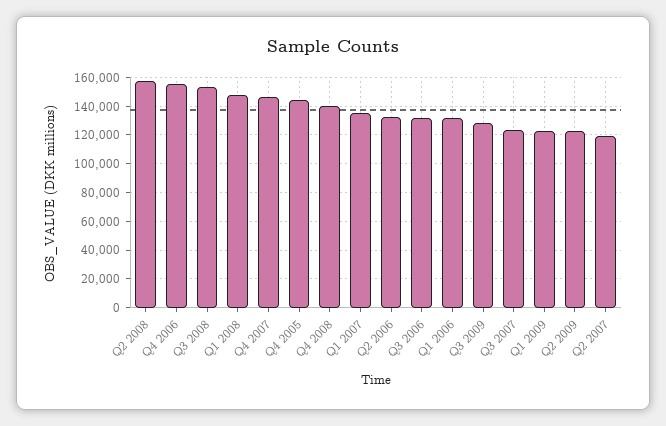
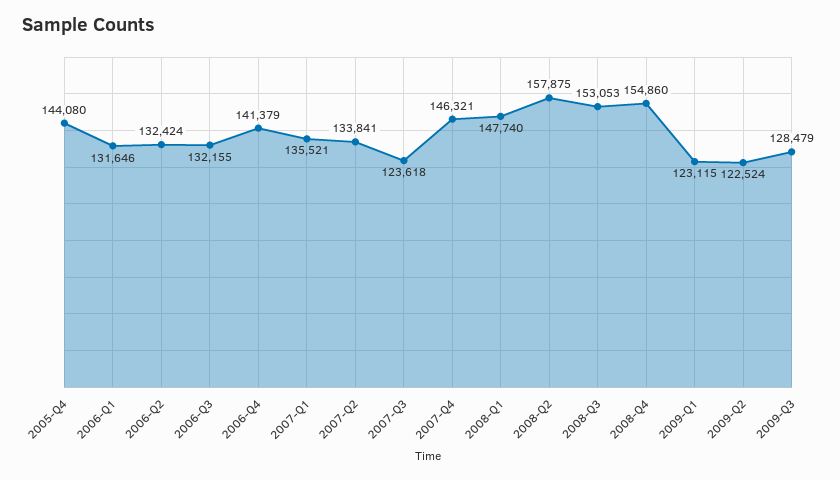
Q4 2006: 155000 -> 141379
Q4 2008: 140000 -> 154860
Q2 2007: 120000 -> 133841

